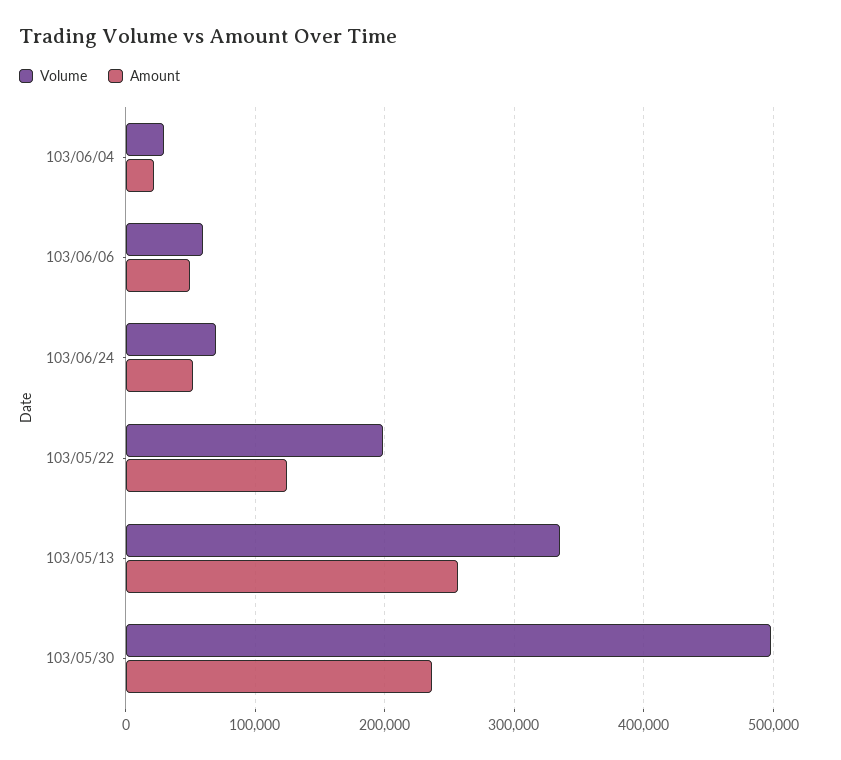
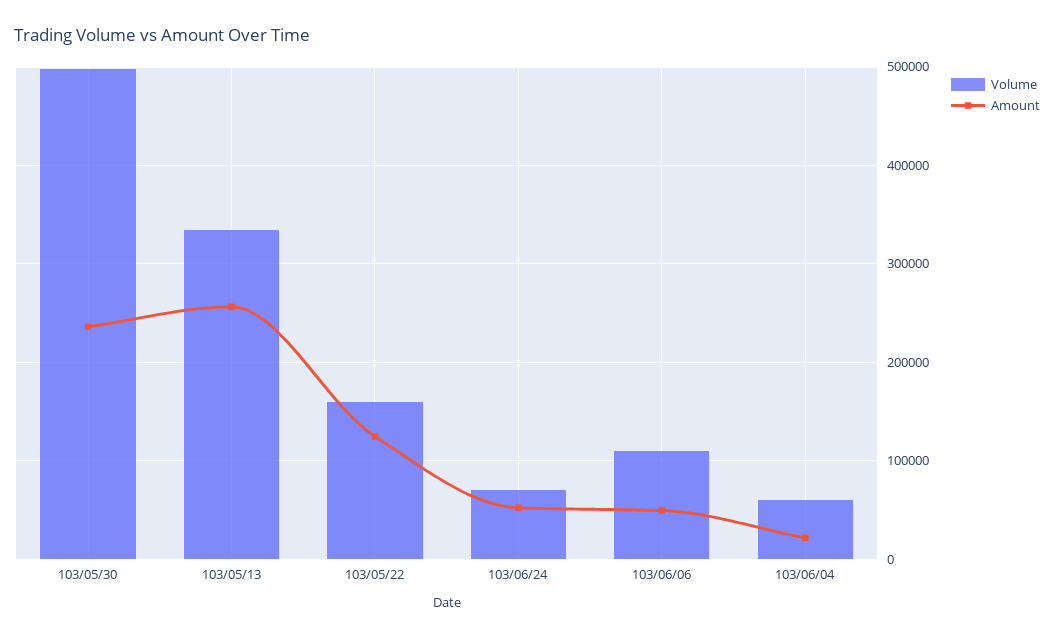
Volume, 103/06/04: 30000 -> 60000
Volume, 103/06/06: 60000 -> 110000
Volume, 103/05/22: 200000 -> 160000

